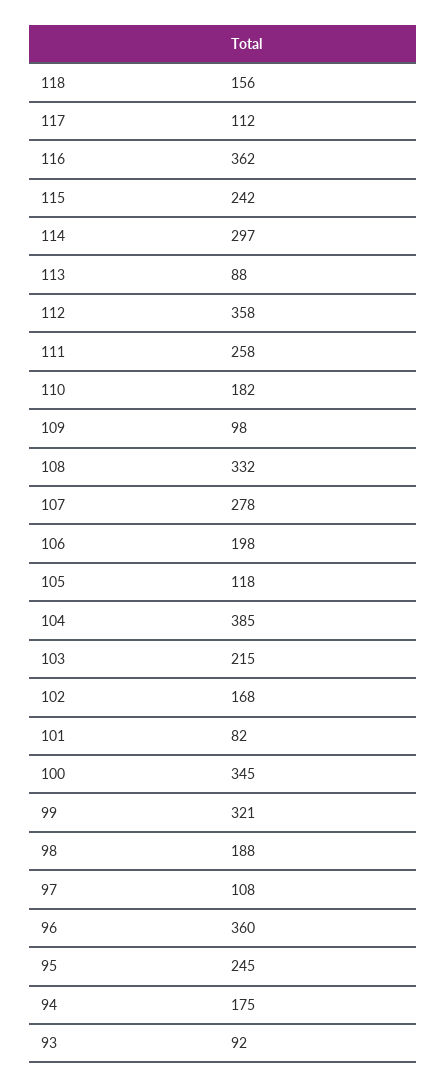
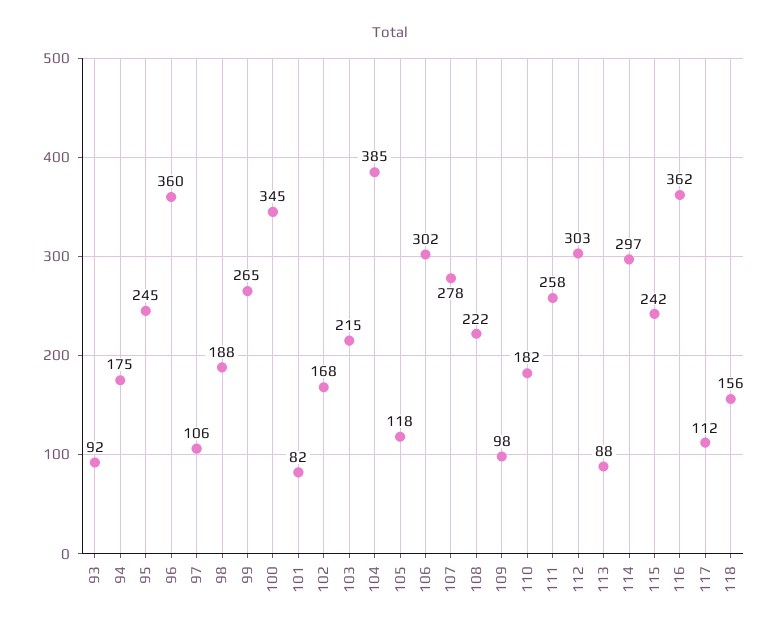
112: 358 -> 303
108: 332 -> 222
106: 198 -> 302
99: 321 -> 265
97: 108 -> 106

